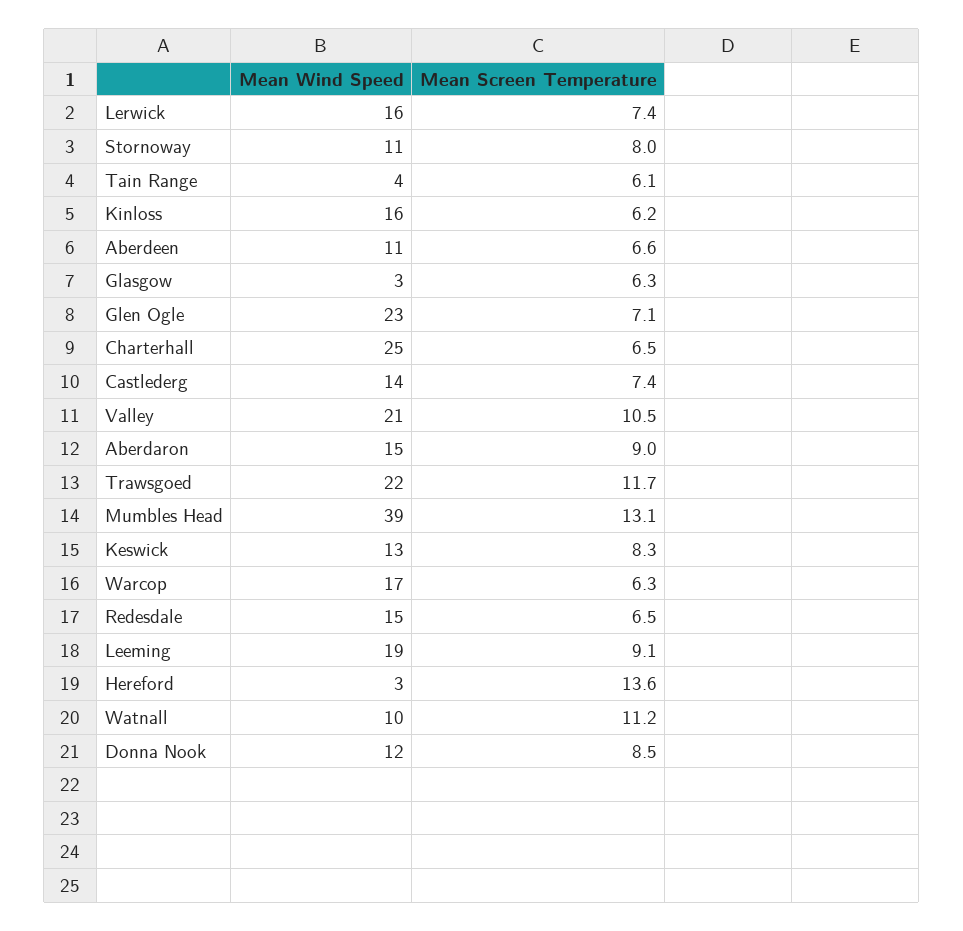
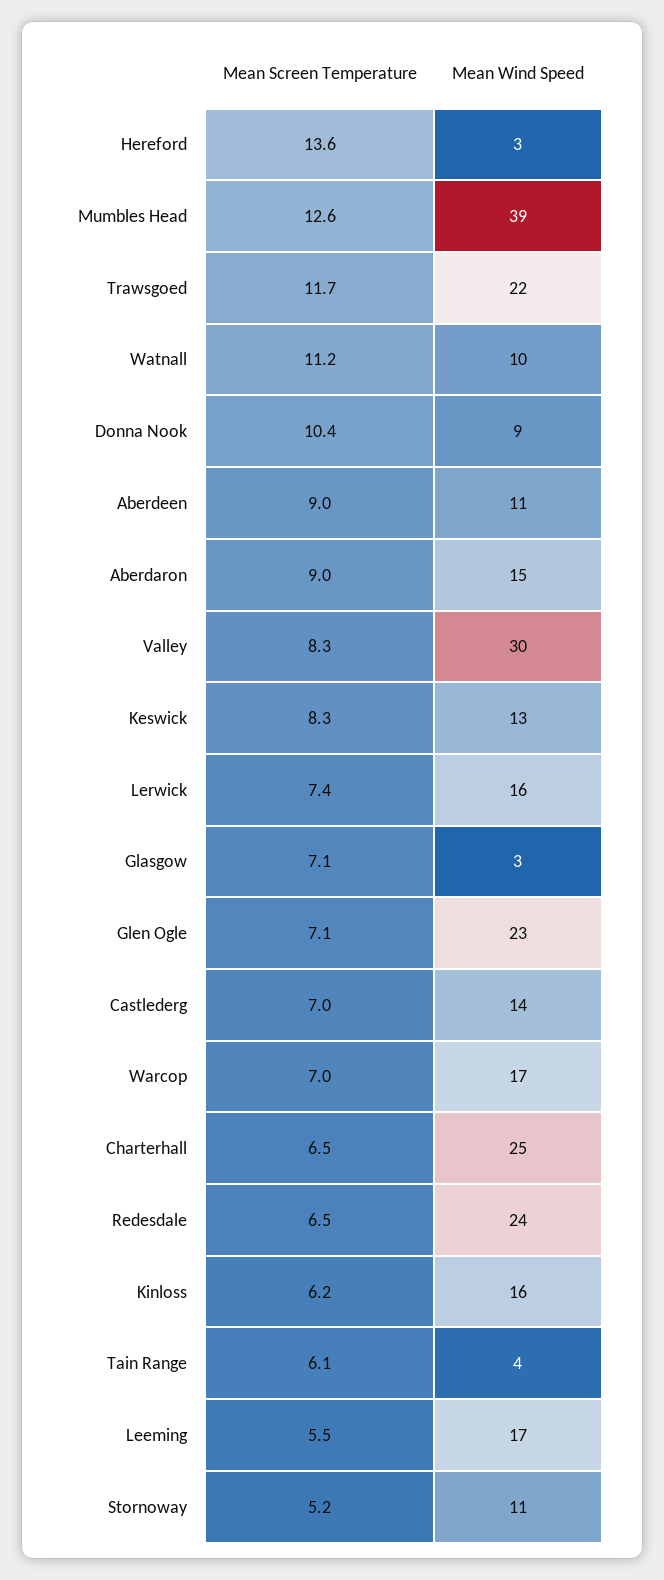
Mean Screen Temperature, Stornoway: 8 -> 5.2
Mean Screen Temperature, Aberdeen: 6.6 -> 9
Mean Screen Temperature, Glasgow: 6.3 -> 7.1
Mean Screen Temperature, Castlederg: 7.4 -> 7
Mean Wind Speed, Valley: 21 -> 30
Mean Screen Temperature, Valley: 10.5 -> 8.3
Mean Screen Temperature, Mumbles Head: 13.1 -> 12.6
Mean Screen Temperature, Warcop: 6.3 -> 7
Mean Wind Speed, Redesdale: 15 -> 24
Mean Wind Speed, Leeming: 19 -> 17
Mean Screen Temperature, Leeming: 9.1 -> 5.5
Mean Wind Speed, Donna Nook: 12 -> 9
Mean Screen Temperature, Donna Nook: 8.5 -> 10.4

